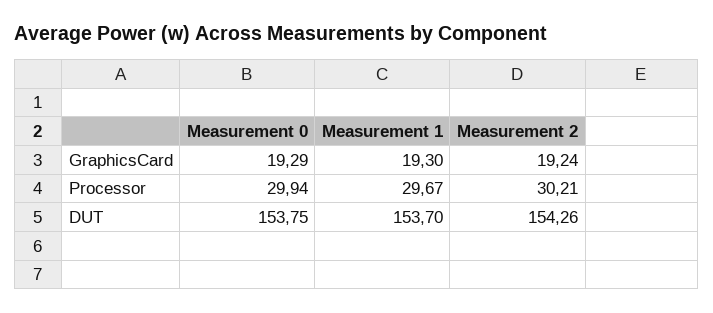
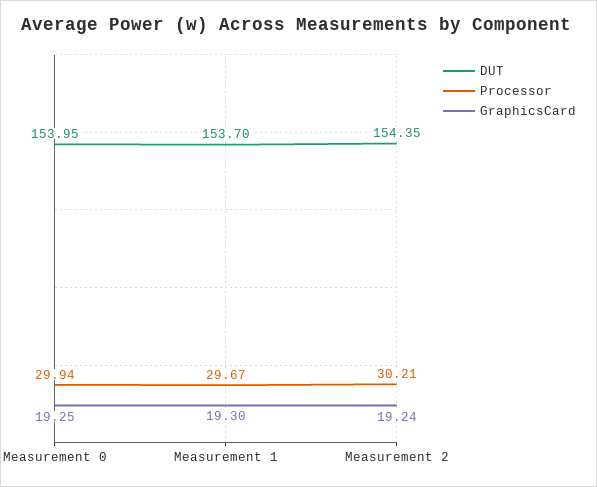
GraphicsCard, Measurement 0: 19.29 -> 19.25
DUT, Measurement 0: 153.75 -> 153.95
DUT, Measurement 2: 154.26 -> 154.35

